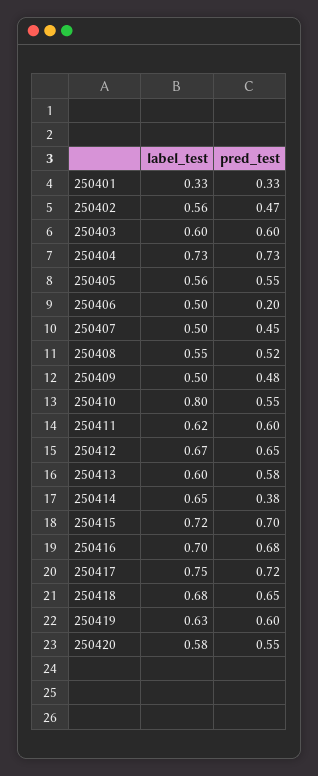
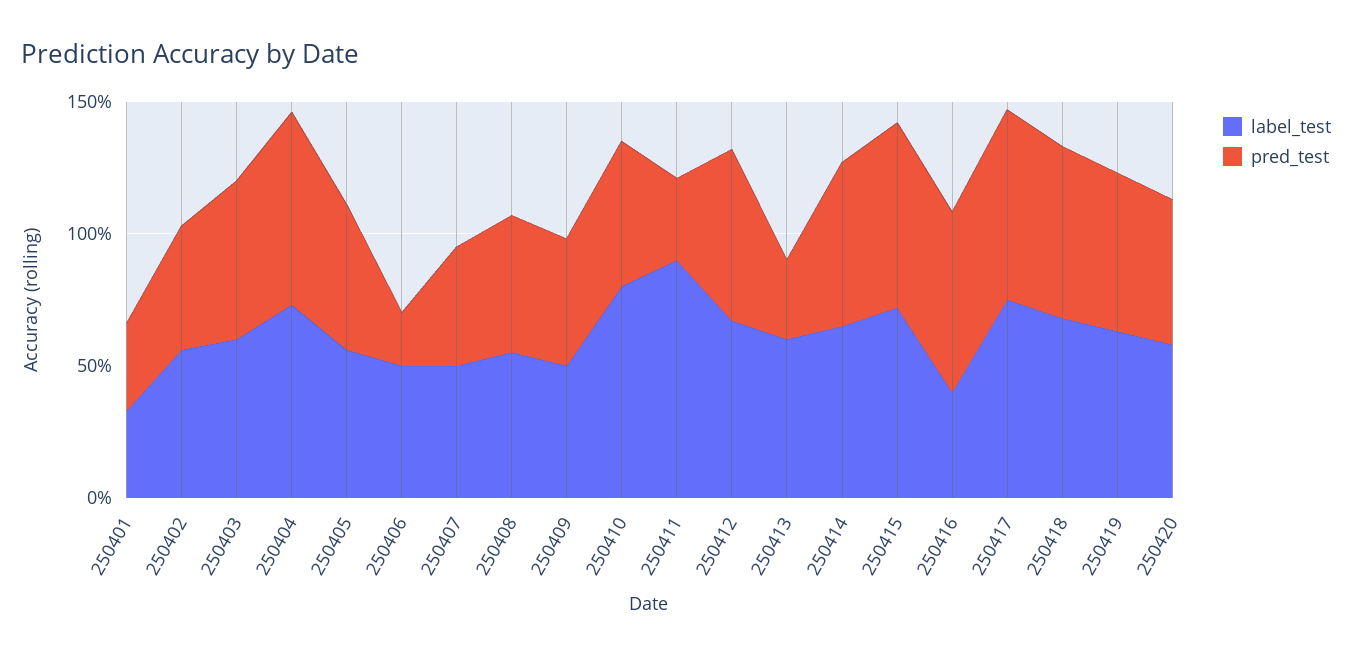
label_test, 250411: 0.62 -> 0.9
pred_test, 250411: 0.6 -> 0.3
pred_test, 250413: 0.58 -> 0.3
pred_test, 250414: 0.38 -> 0.6
label_test, 250416: 0.7 -> 0.4

